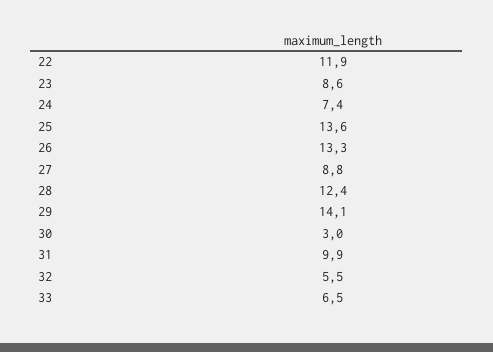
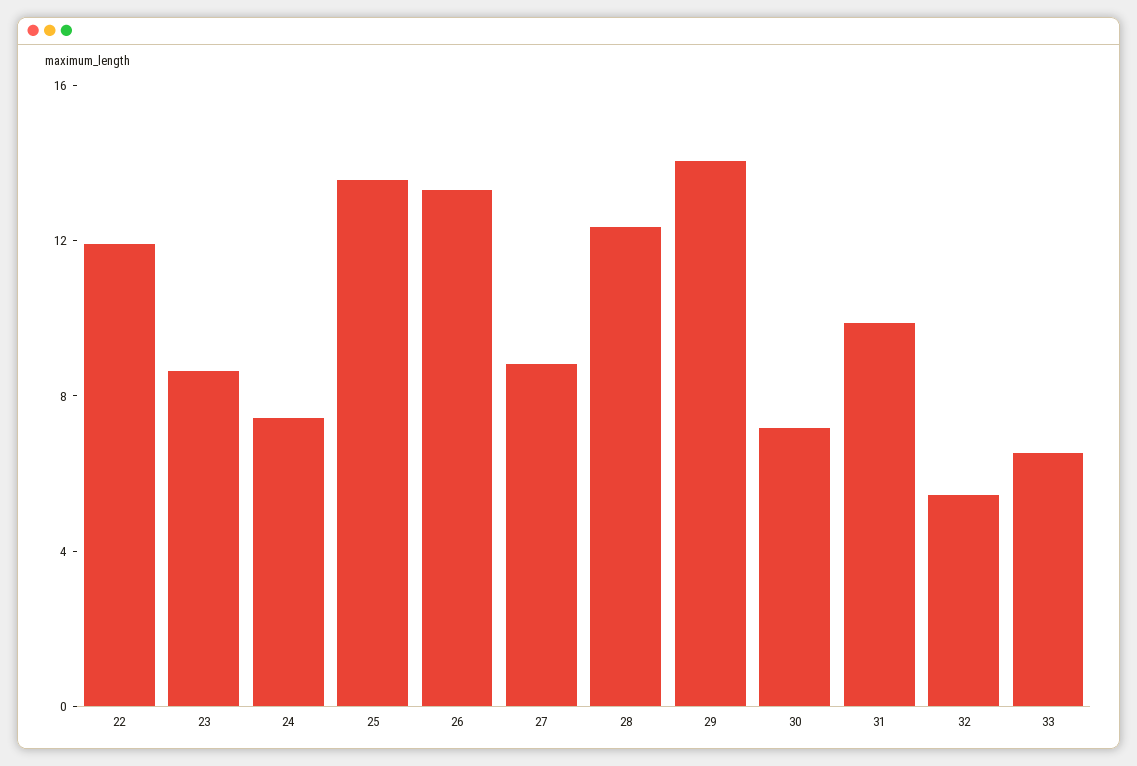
30: 3 -> 7

